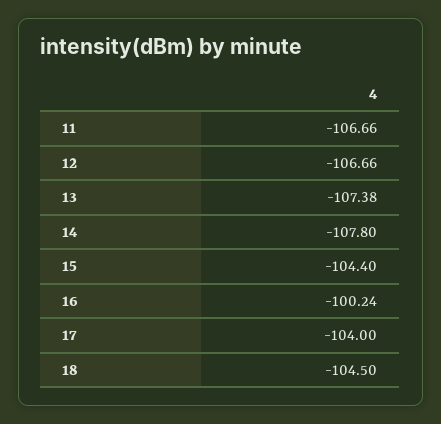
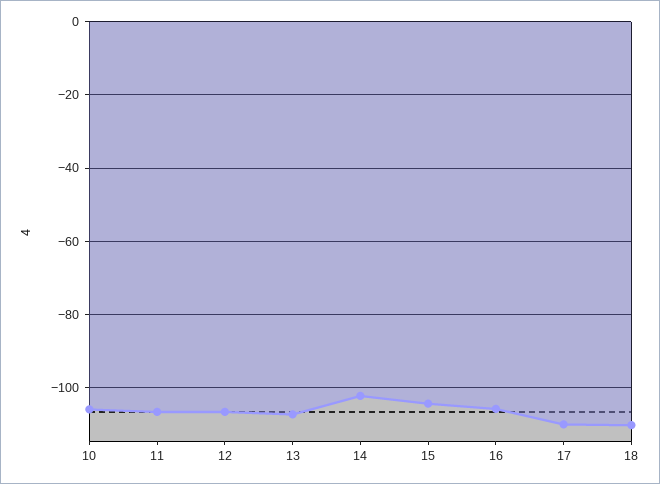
14: -107.8 -> -102
16: -100.24 -> -106
17: -104 -> -110
18: -104.5 -> -110
10: none -> -106

